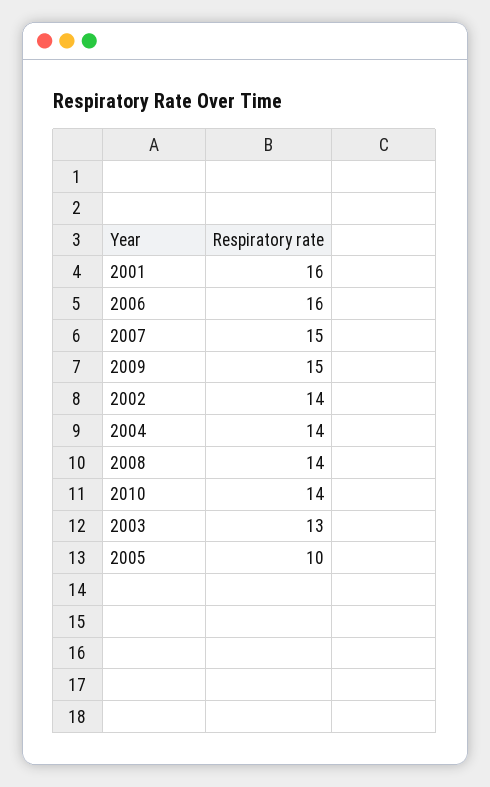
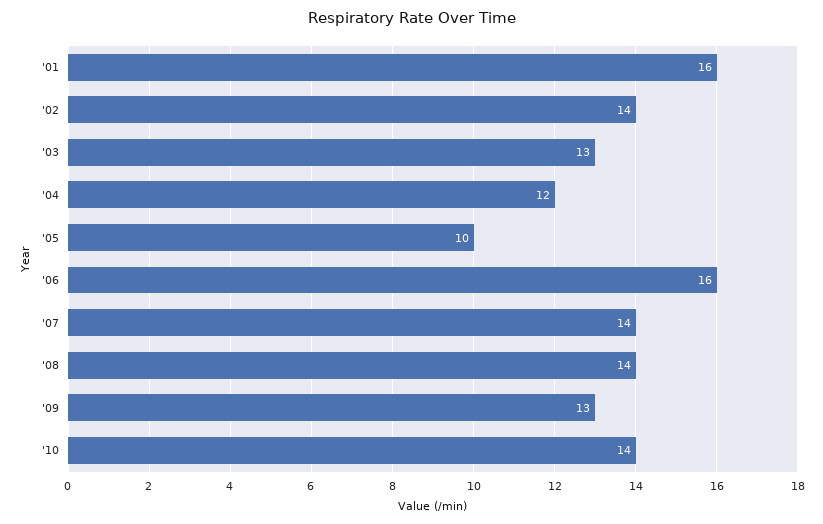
2007: 15 -> 14
2009: 15 -> 13
2004: 14 -> 12

